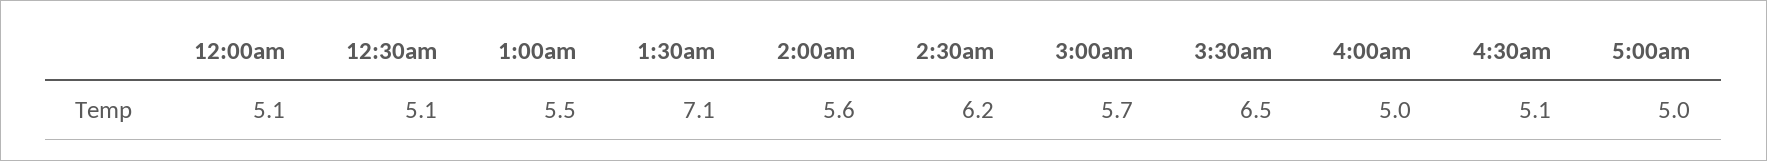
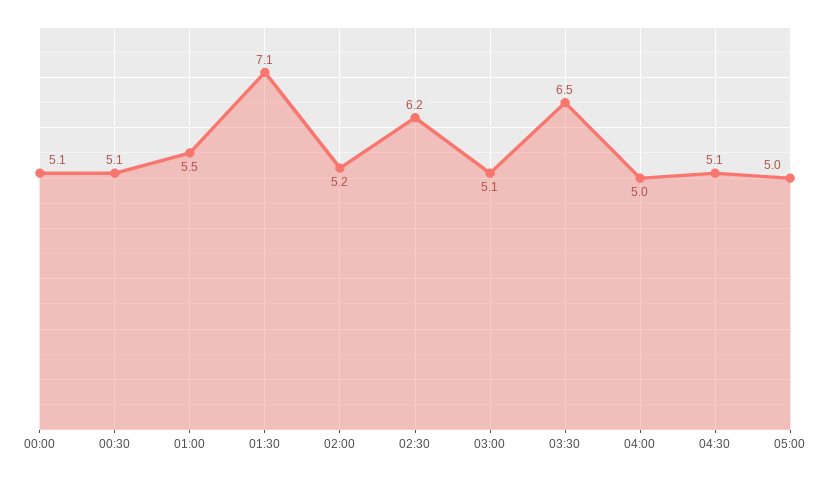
2:00am: 5.6 -> 5.2
3:00am: 5.7 -> 5.1

